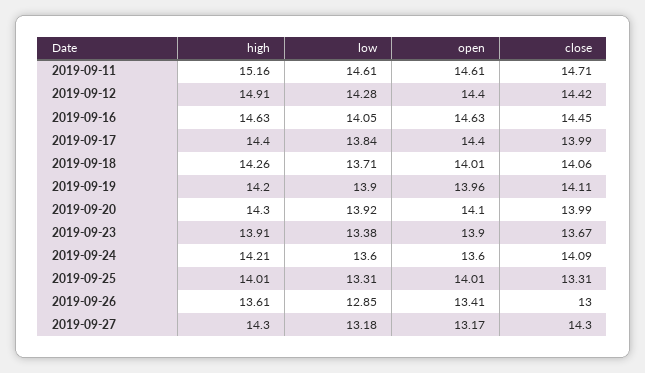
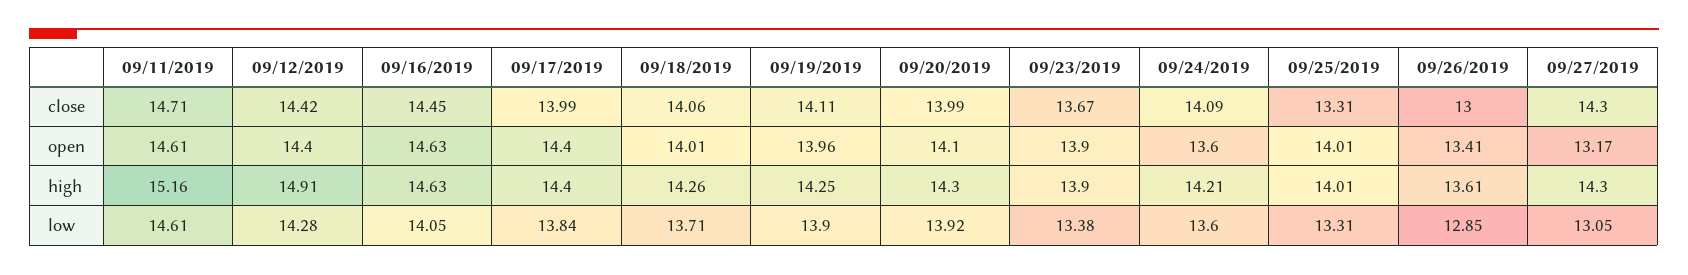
high, 2019-09-19: 14.2 -> 14.25
high, 2019-09-23: 13.91 -> 13.9
low, 2019-09-27: 13.18 -> 13.05

